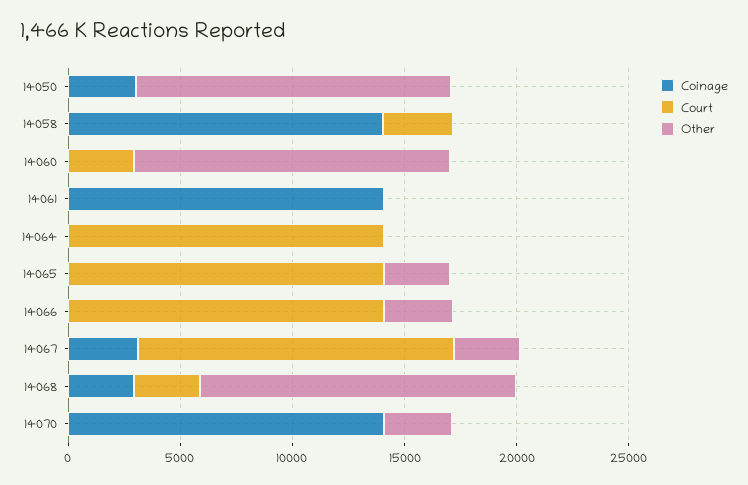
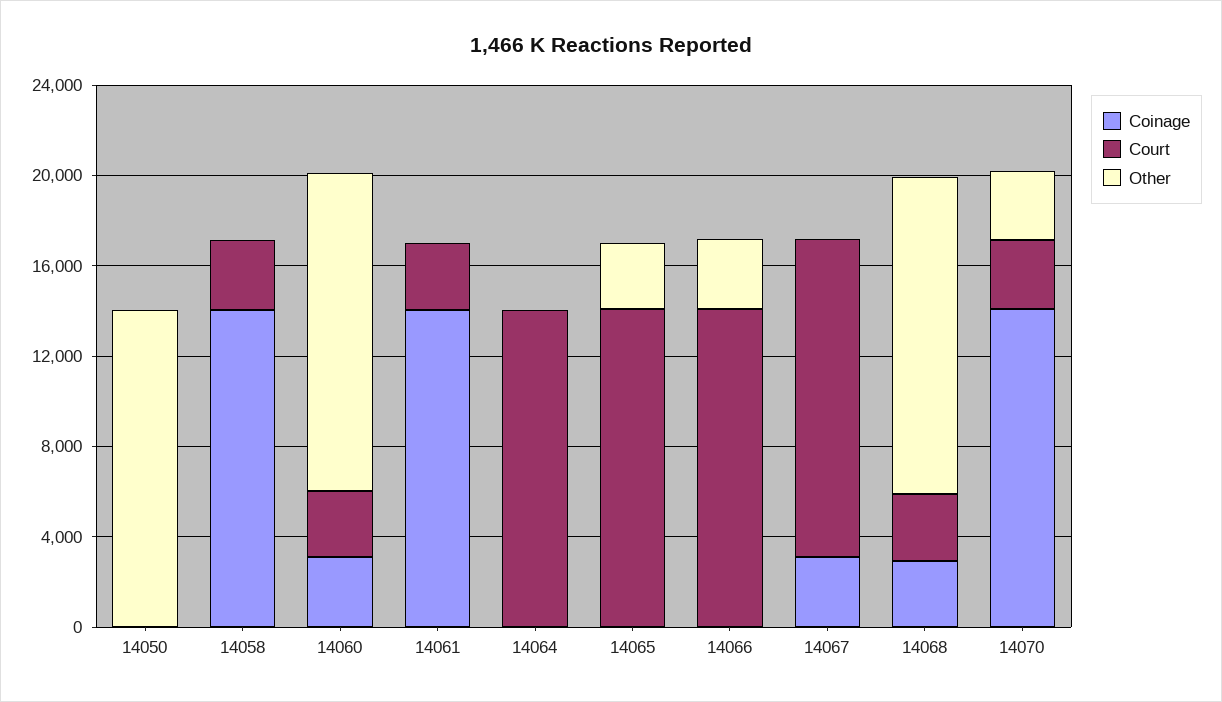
Coinage, 14050: 3000 -> 0
Coinage, 14060: 0 -> 3000
Court, 14061: 0 -> 3000
Other, 14067: 3000 -> 0
Court, 14070: 0 -> 3000

